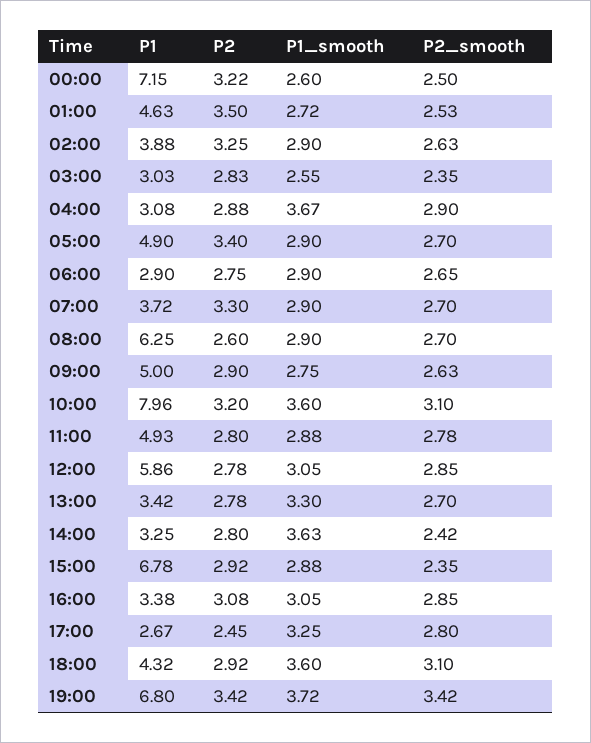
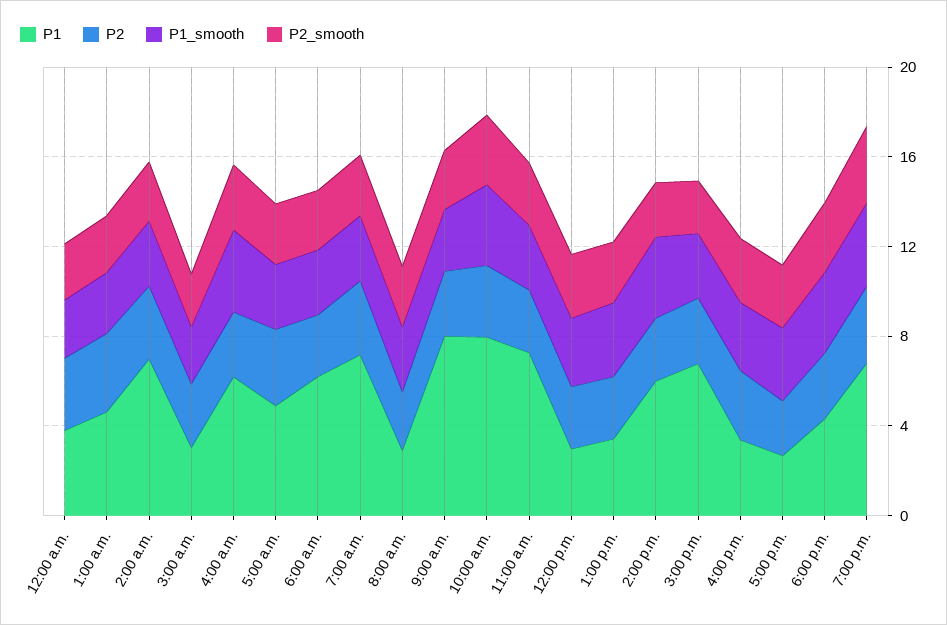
P1, 00:00: 7.15 -> 4
P1, 02:00: 3.88 -> 7
P1, 04:00: 3.08 -> 6
P1, 06:00: 2.9 -> 6
P1, 07:00: 3.72 -> 7
P1, 08:00: 6.25 -> 3
P1, 09:00: 5 -> 8
P1, 11:00: 4.93 -> 7
P1, 12:00: 5.86 -> 3
P1, 14:00: 3.25 -> 6

